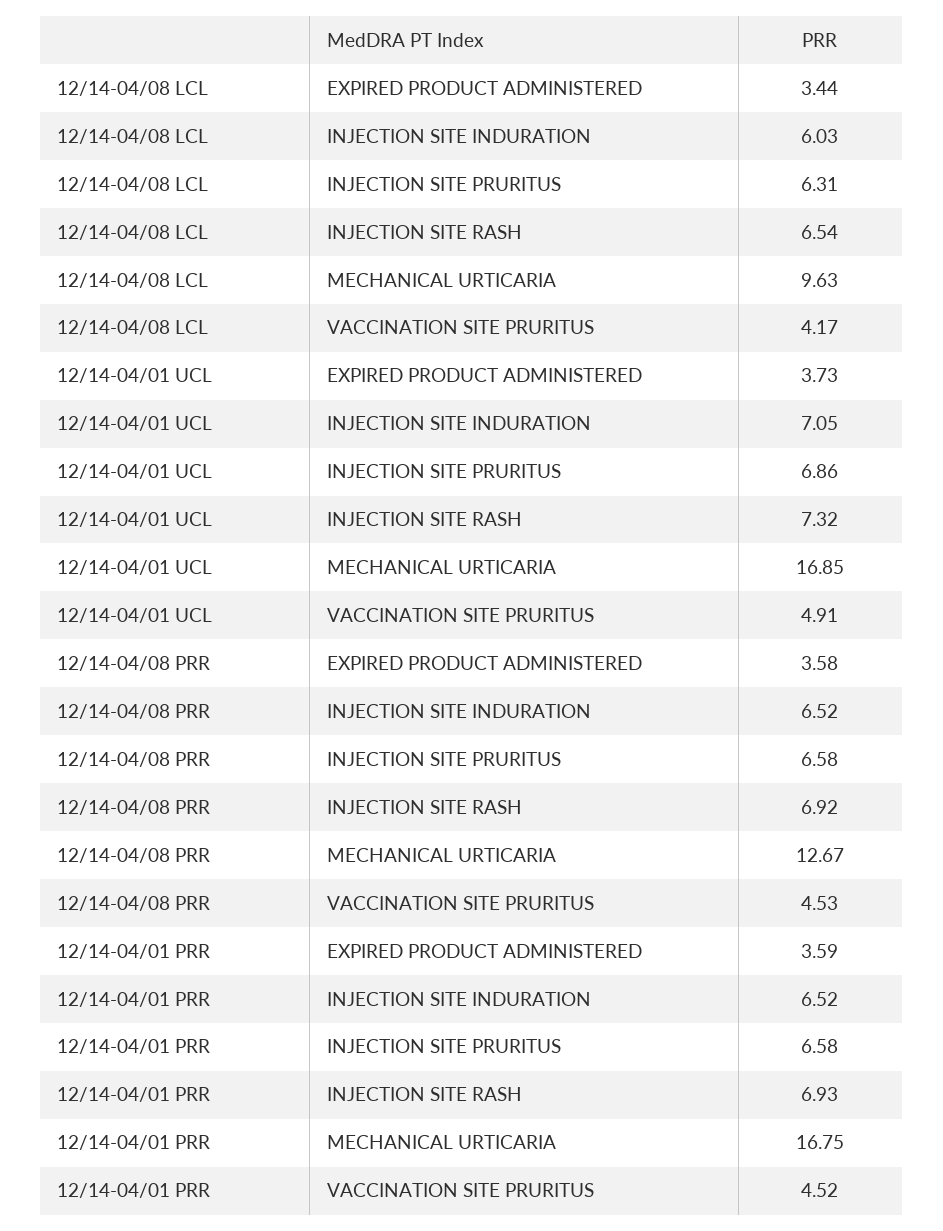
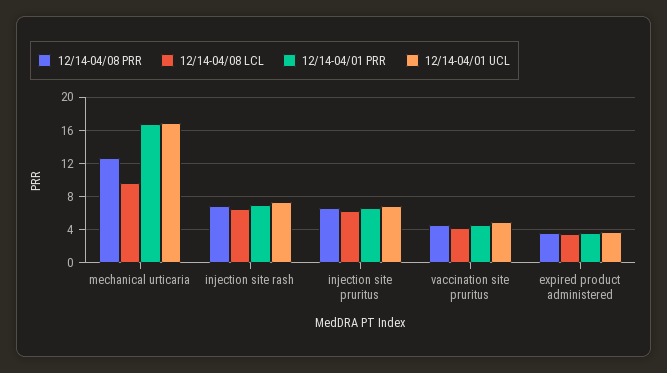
12/14-04/08 LCL, INJECTION SITE INDURATION: 6.03 -> none
12/14-04/01 UCL, INJECTION SITE INDURATION: 7.05 -> none
12/14-04/08 PRR, INJECTION SITE INDURATION: 6.52 -> none
12/14-04/01 PRR, INJECTION SITE INDURATION: 6.52 -> none

